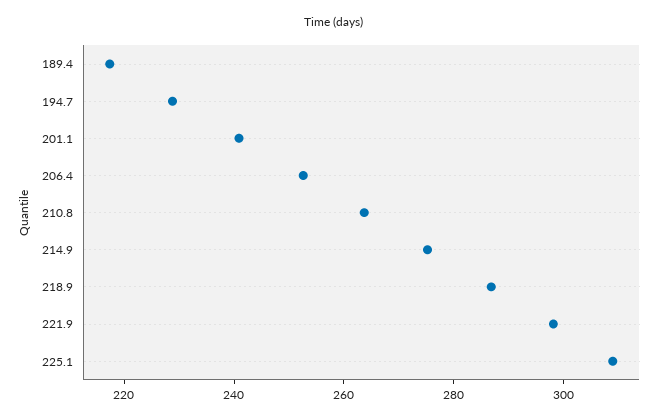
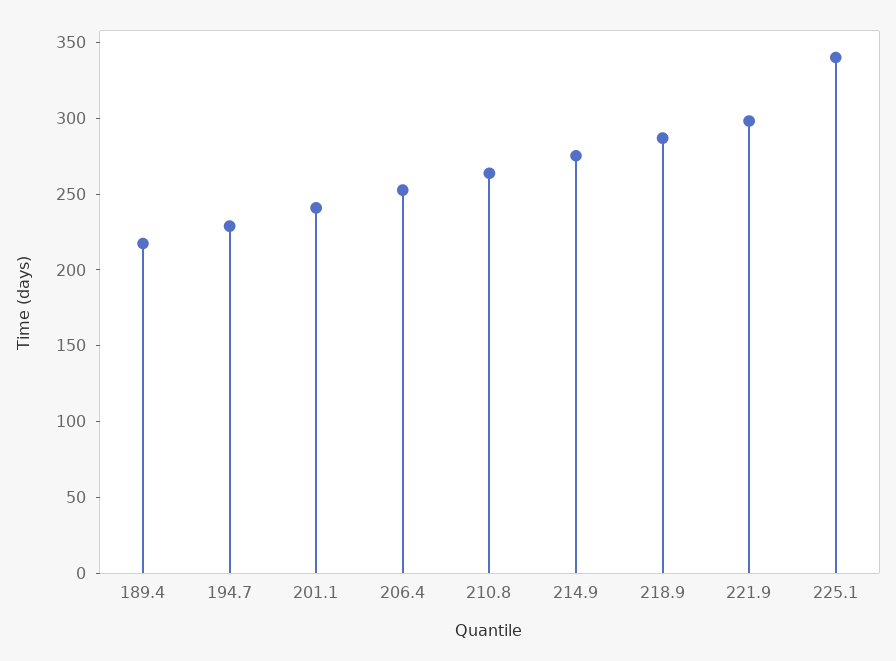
225.1: 310 -> 340

